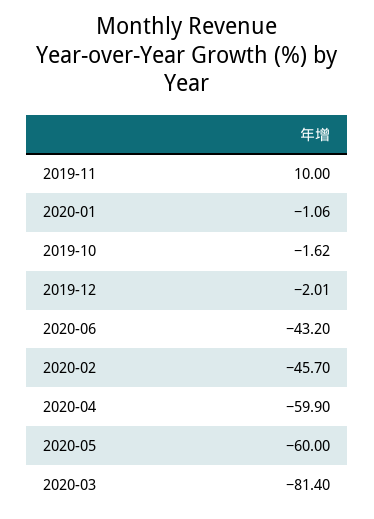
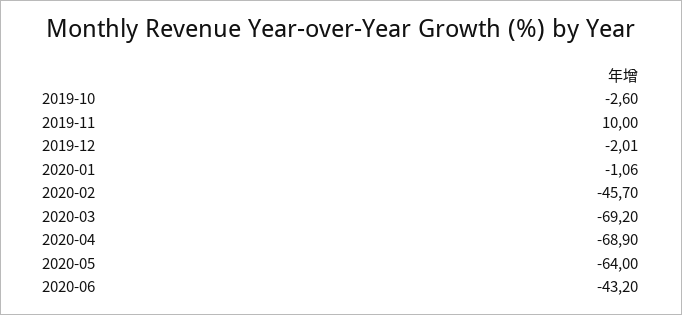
2019-10: -1.62 -> -2.6
2020-04: -59.9 -> -68.9
2020-05: -60 -> -64
2020-03: -81.4 -> -69.2

